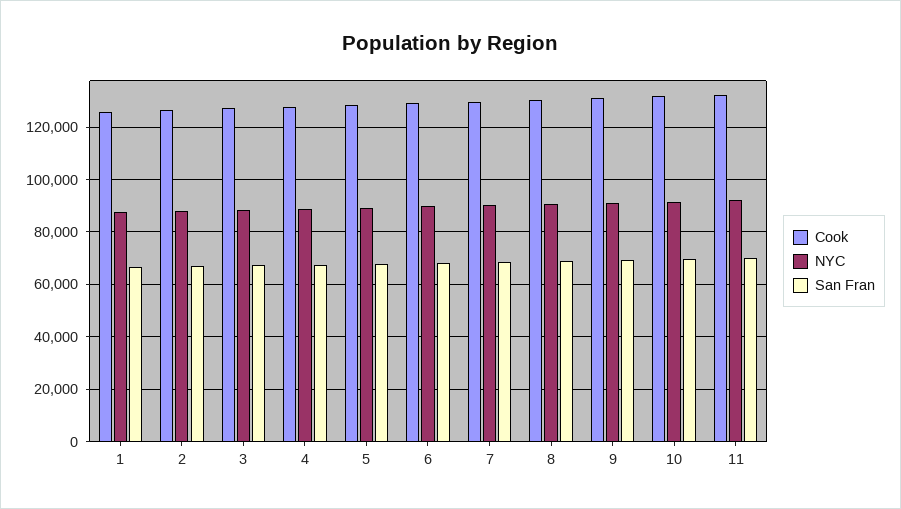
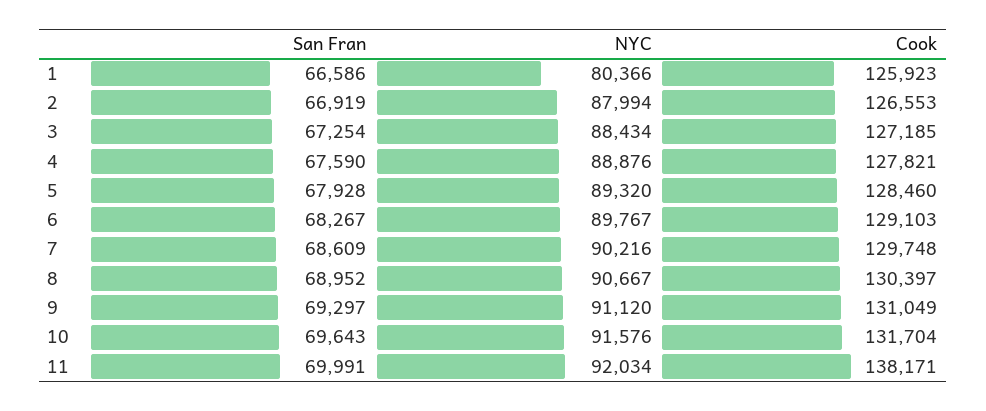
NYC, 1: 87500 -> 80366
Cook, 11: 132500 -> 138171

